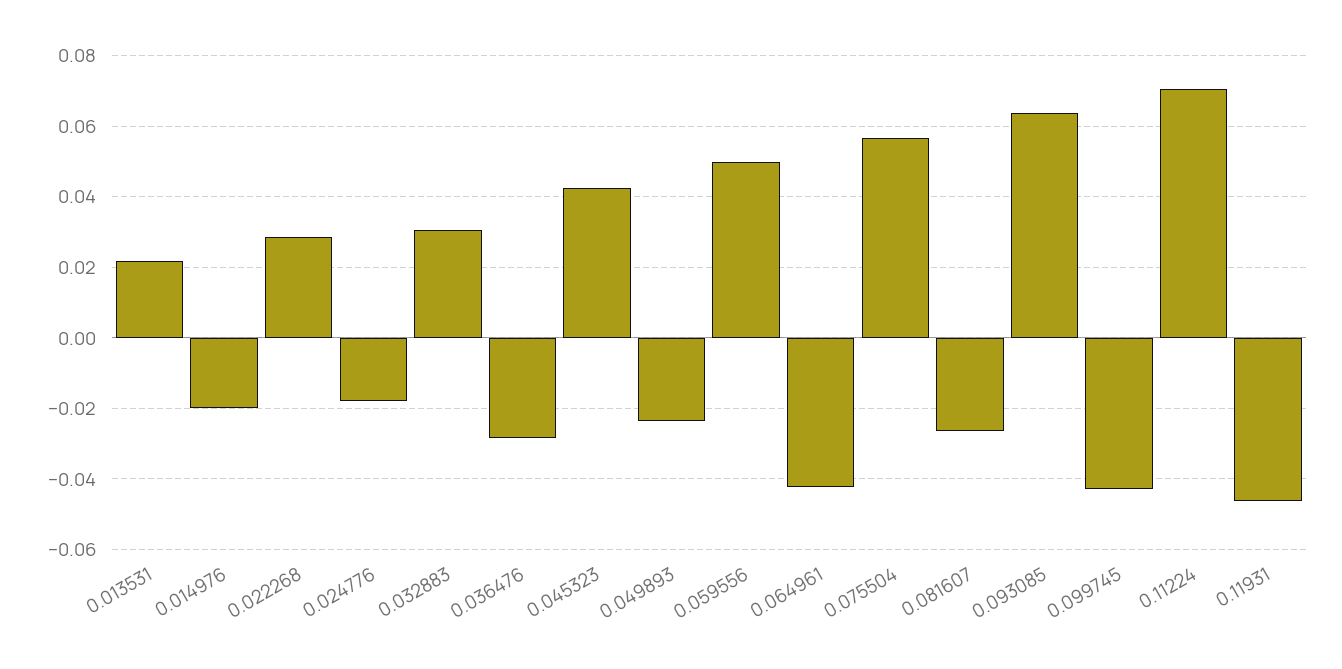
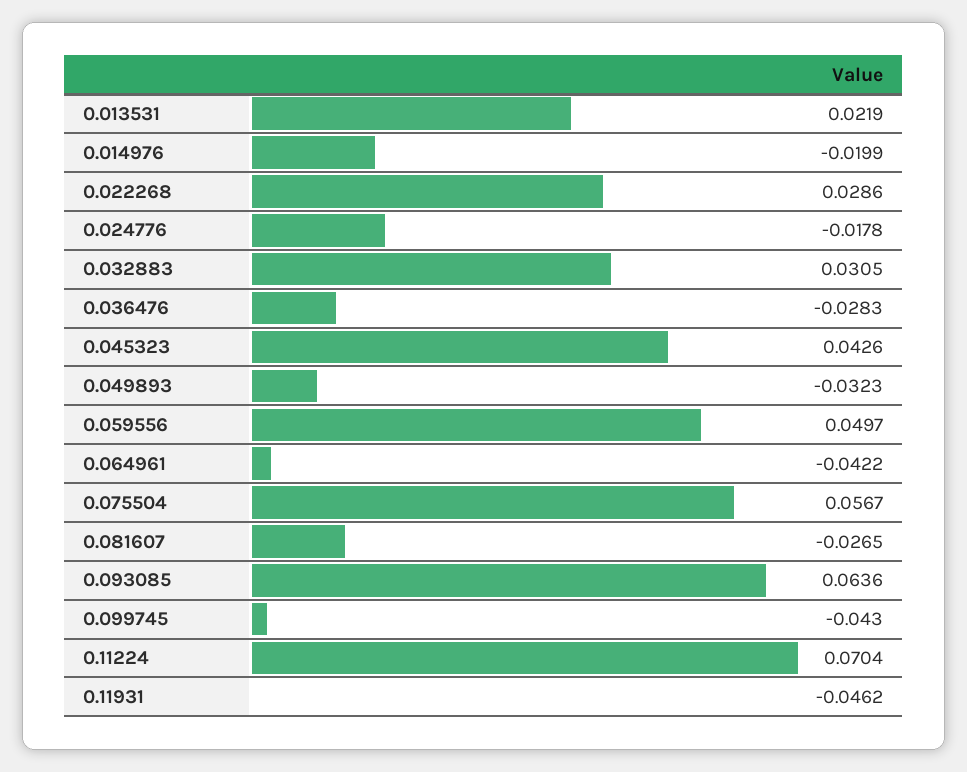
0.049893: -0.024 -> -0.0323

